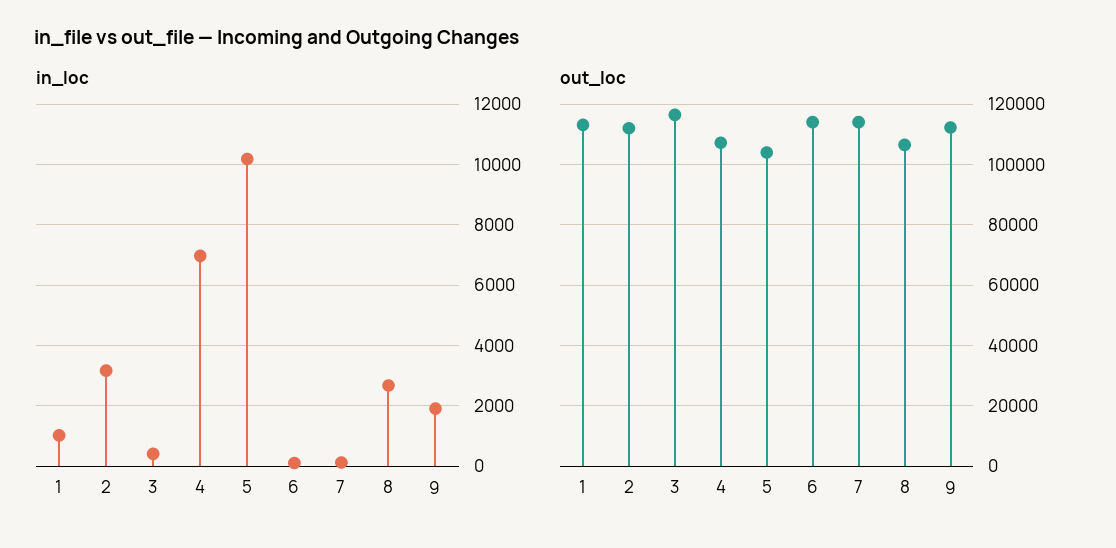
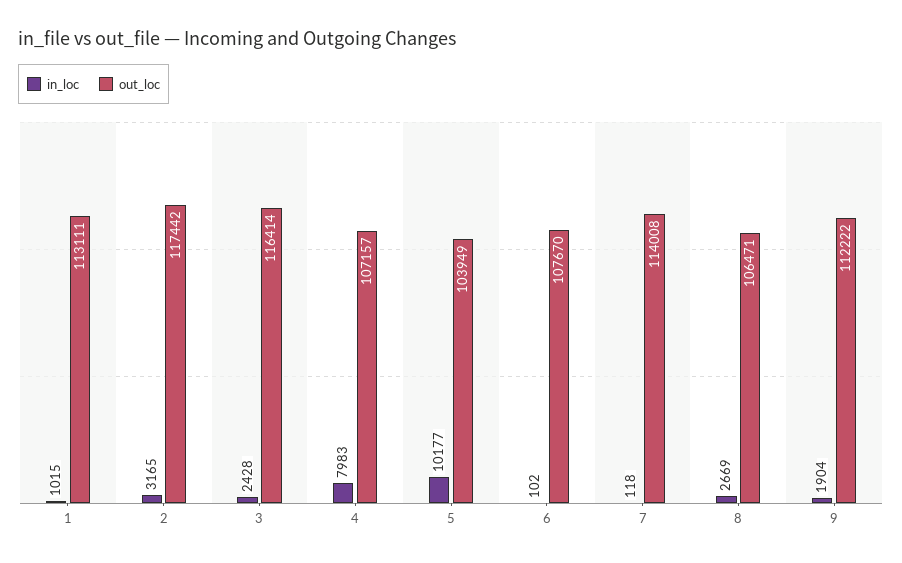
in_loc, 3: 400 -> 2428
in_loc, 4: 7000 -> 7983
out_loc, 2: 112000 -> 117442
out_loc, 6: 114000 -> 107670

